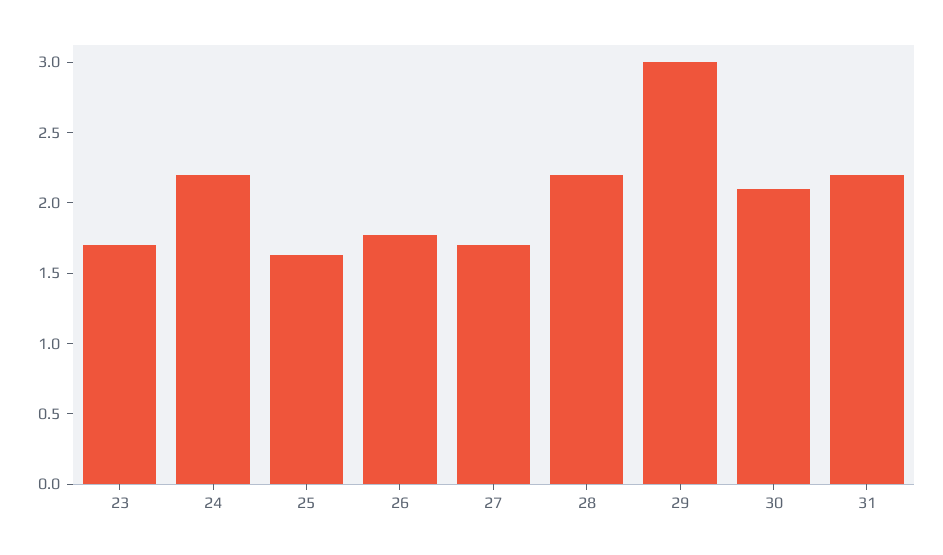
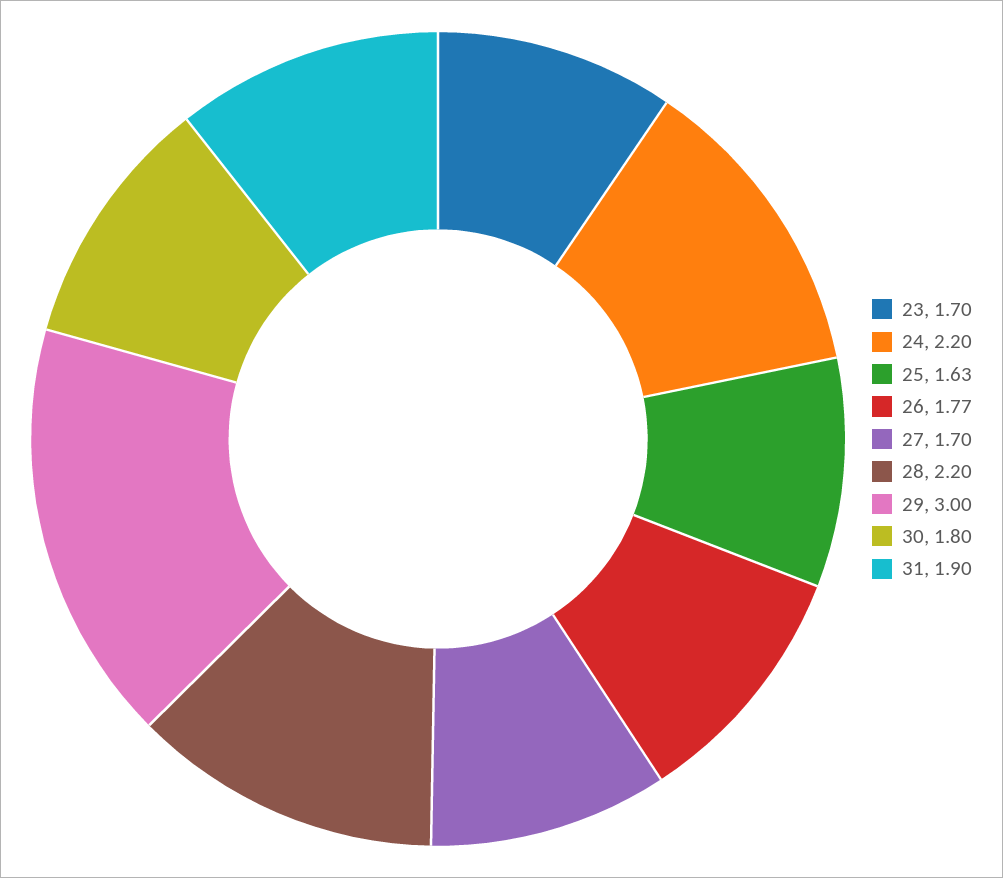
30: 2.1 -> 1.8
31: 2.2 -> 1.9

